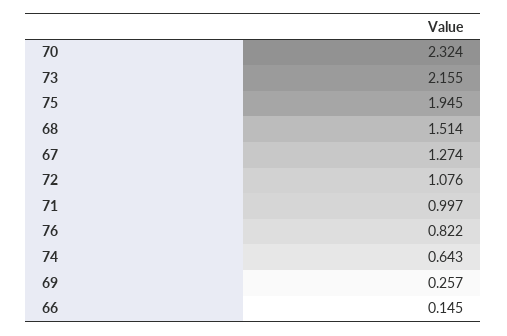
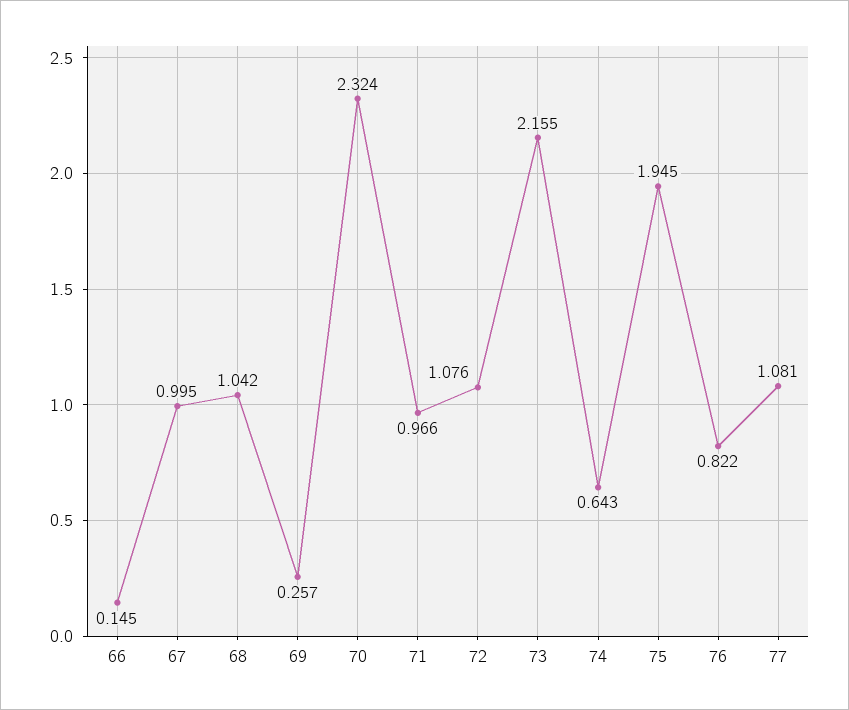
68: 1.514 -> 1.042
67: 1.274 -> 0.995
71: 0.997 -> 0.966
77: none -> 1.081

